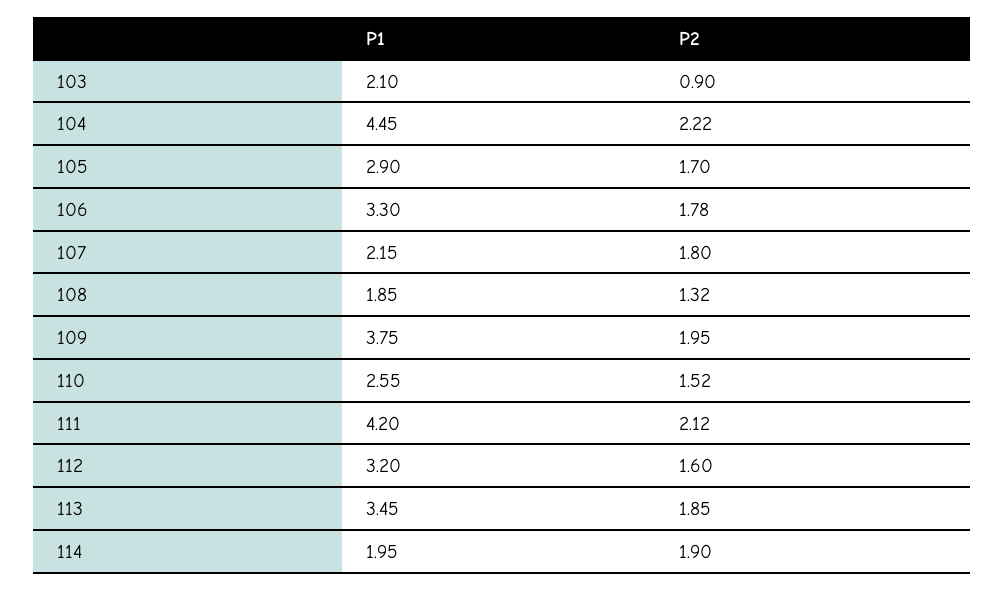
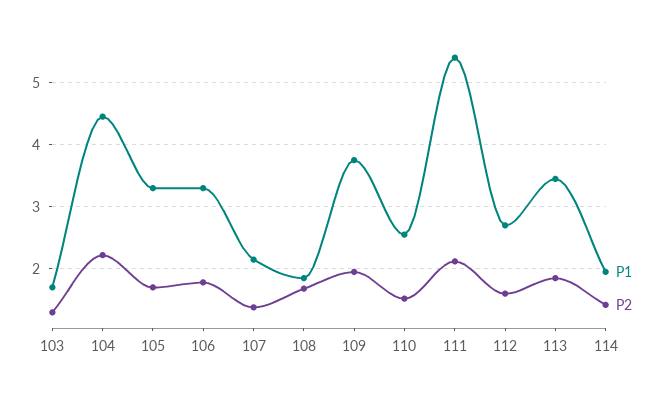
P1, 103: 2.1 -> 1.7
P2, 103: 0.9 -> 1.3
P1, 105: 2.9 -> 3.3
P2, 107: 1.8 -> 1.4
P2, 108: 1.32 -> 1.7
P1, 111: 4.2 -> 5.4
P1, 112: 3.2 -> 2.7
P2, 114: 1.9 -> 1.4

